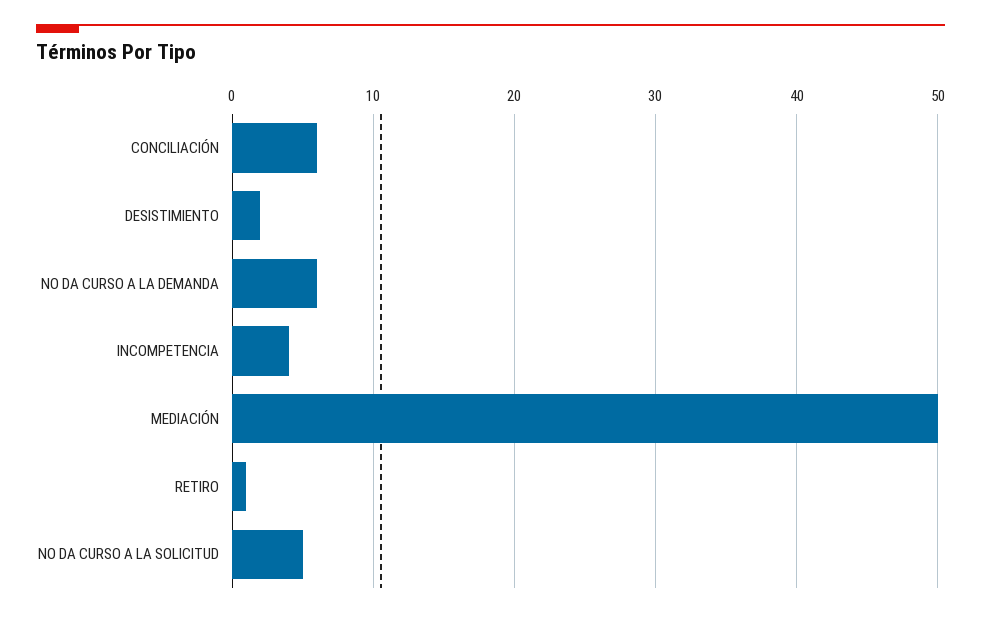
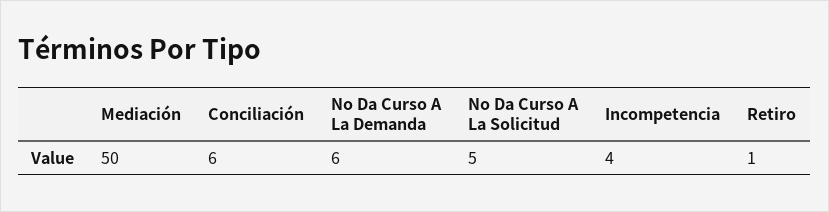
DESISTIMIENTO: 2 -> none

